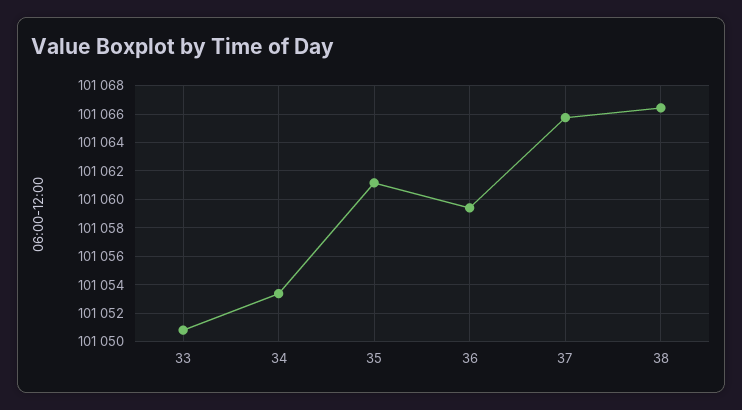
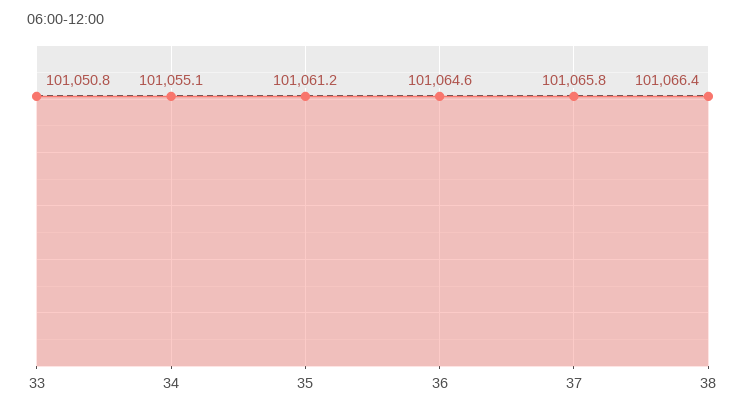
34: 101053.5 -> 101055.1
36: 101059.5 -> 101064.6

